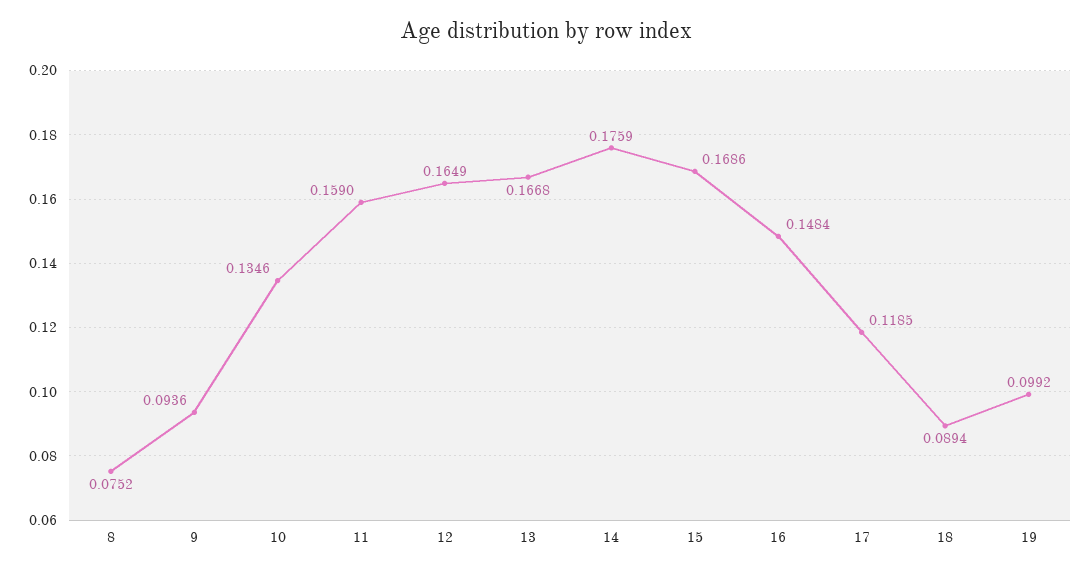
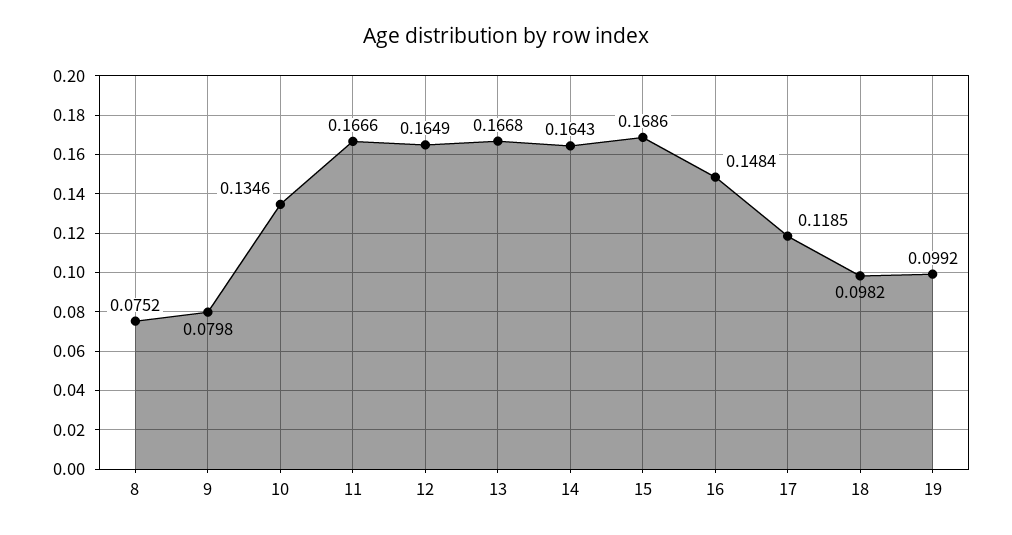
9: 0.0936 -> 0.0798
11: 0.159 -> 0.1666
14: 0.1759 -> 0.1643
18: 0.0894 -> 0.0982

